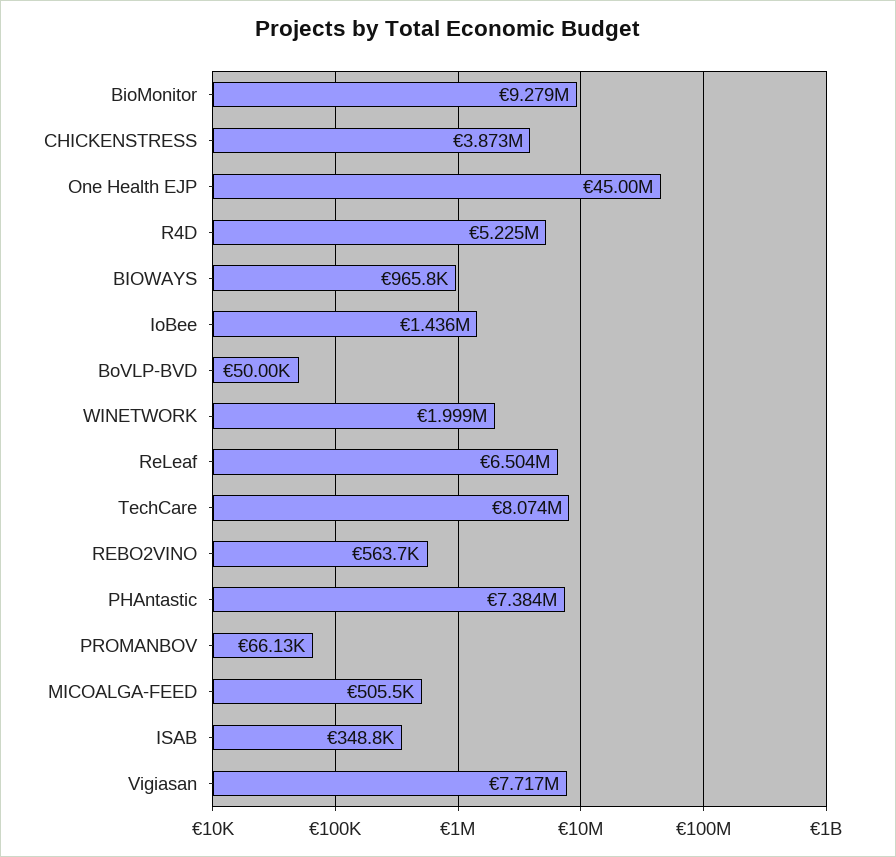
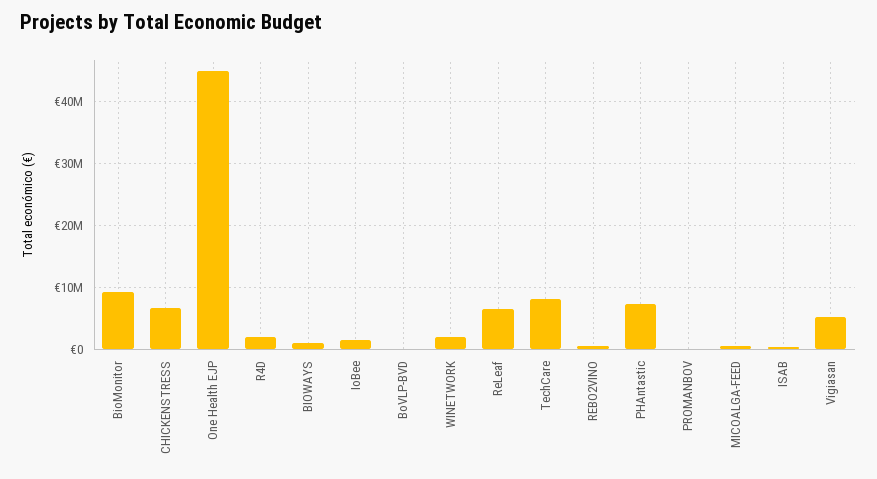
CHICKENSTRESS: 3873000 -> 7000000
R4D: 5225000 -> 2000000
Vigiasan: 7717000 -> 5000000

